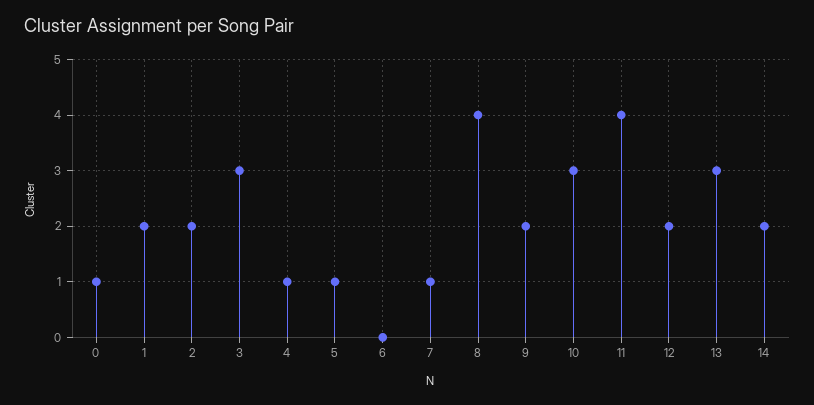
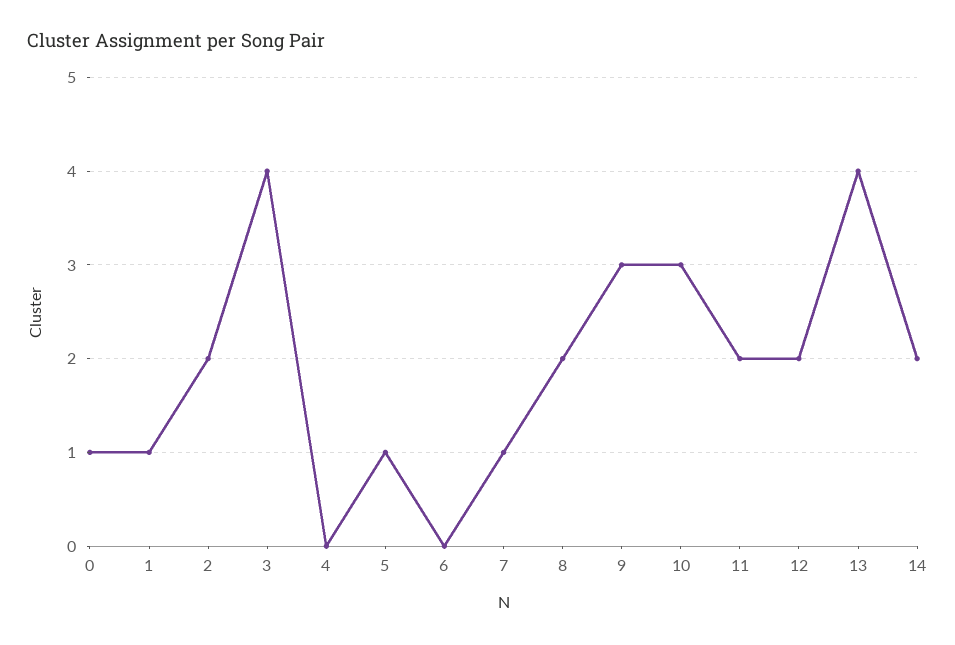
1: 2 -> 1
3: 3 -> 4
4: 1 -> 0
8: 4 -> 2
9: 2 -> 3
11: 4 -> 2
13: 3 -> 4

